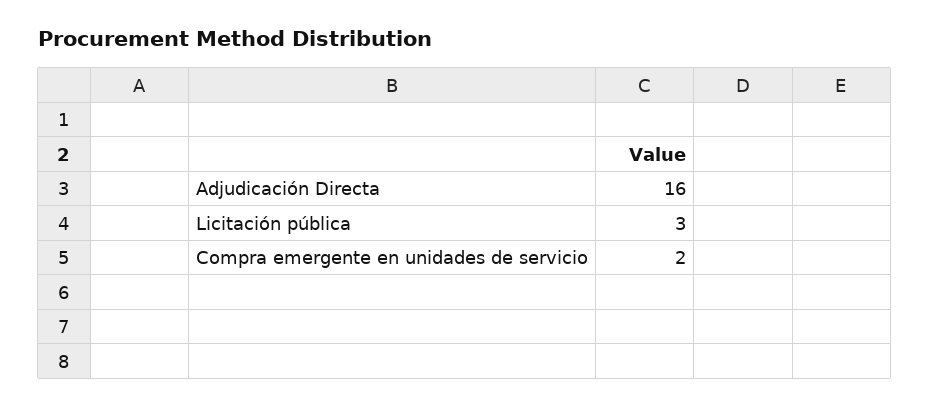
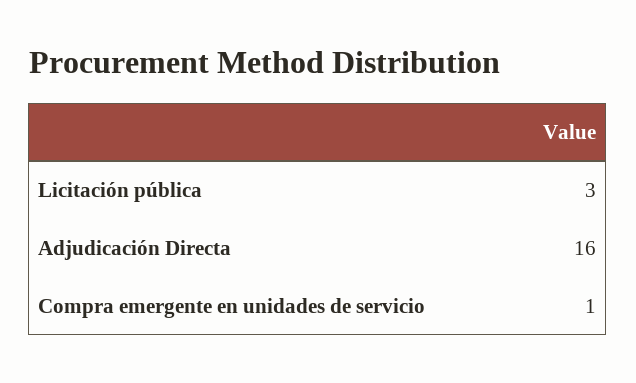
Compra emergente en unidades de servicio: 2 -> 1

